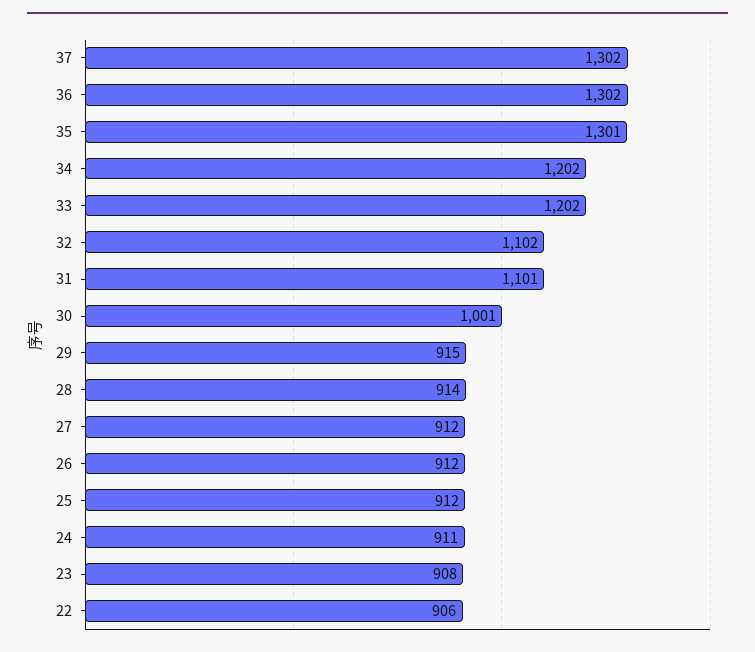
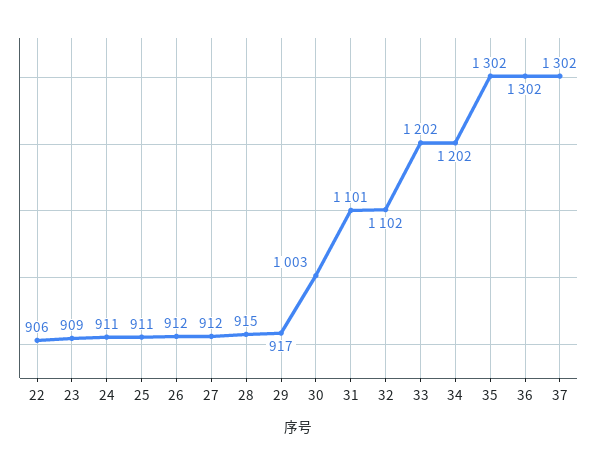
35: 1301 -> 1302
30: 1001 -> 1003
29: 915 -> 917
28: 914 -> 915
25: 912 -> 911
23: 908 -> 909

